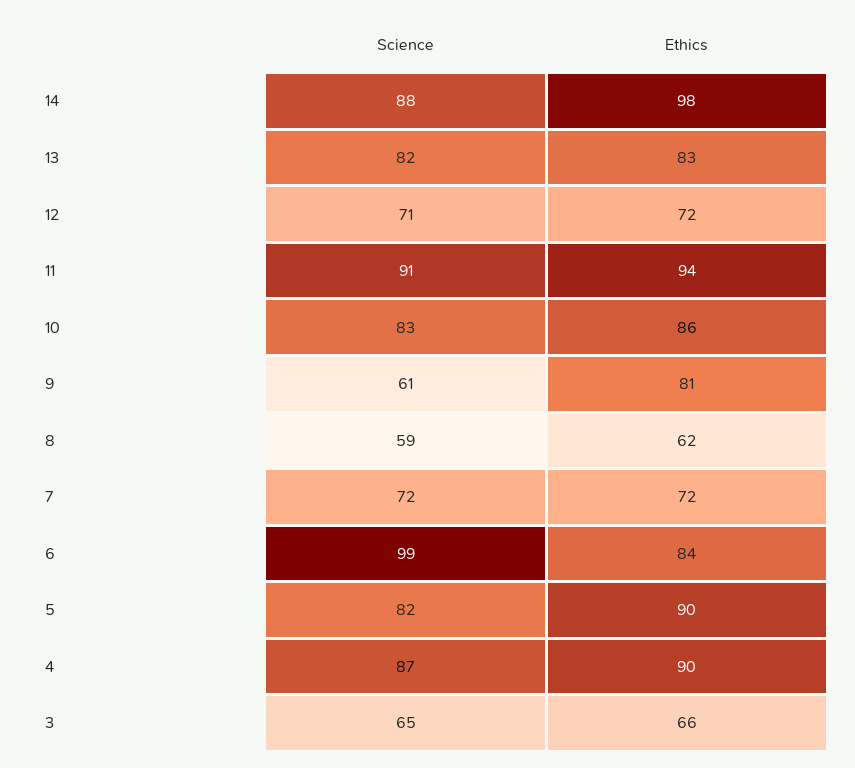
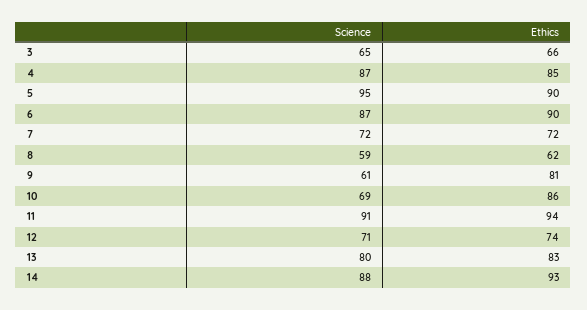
Ethics, 14: 98 -> 93
Science, 13: 82 -> 80
Ethics, 12: 72 -> 74
Science, 10: 83 -> 69
Science, 6: 99 -> 87
Ethics, 6: 84 -> 90
Science, 5: 82 -> 95
Ethics, 4: 90 -> 85

